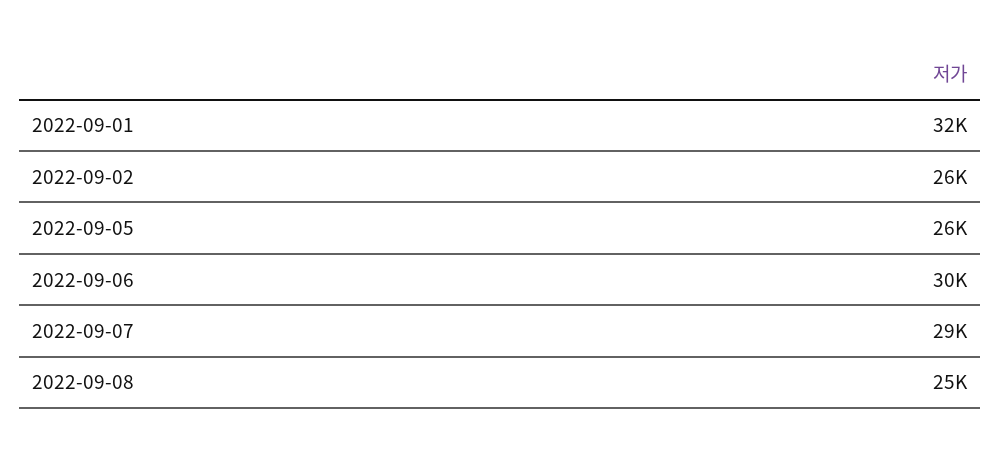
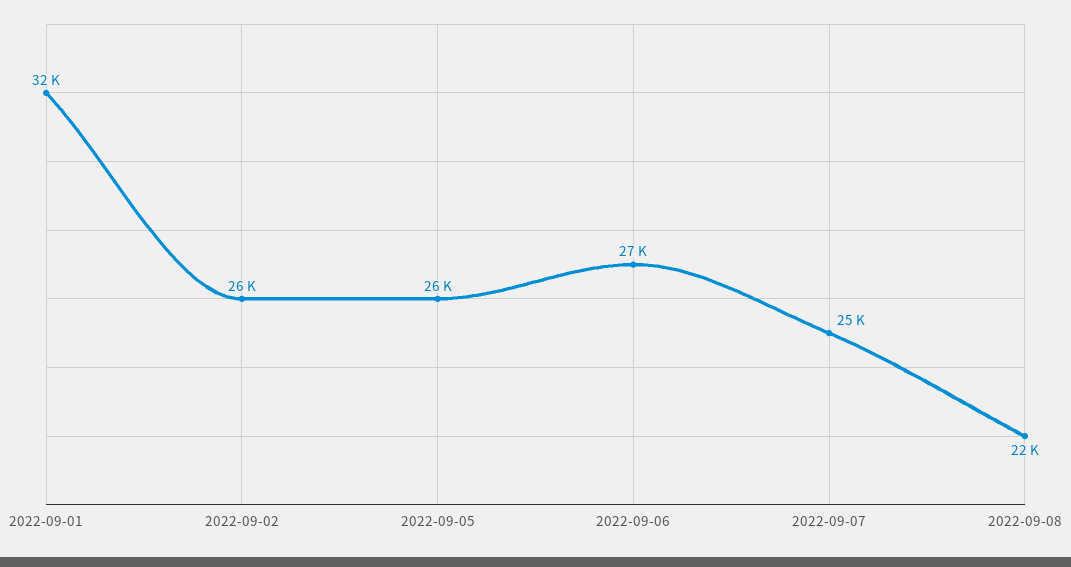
2022-09-06: 30000 -> 27000
2022-09-07: 29000 -> 25000
2022-09-08: 25000 -> 22000

